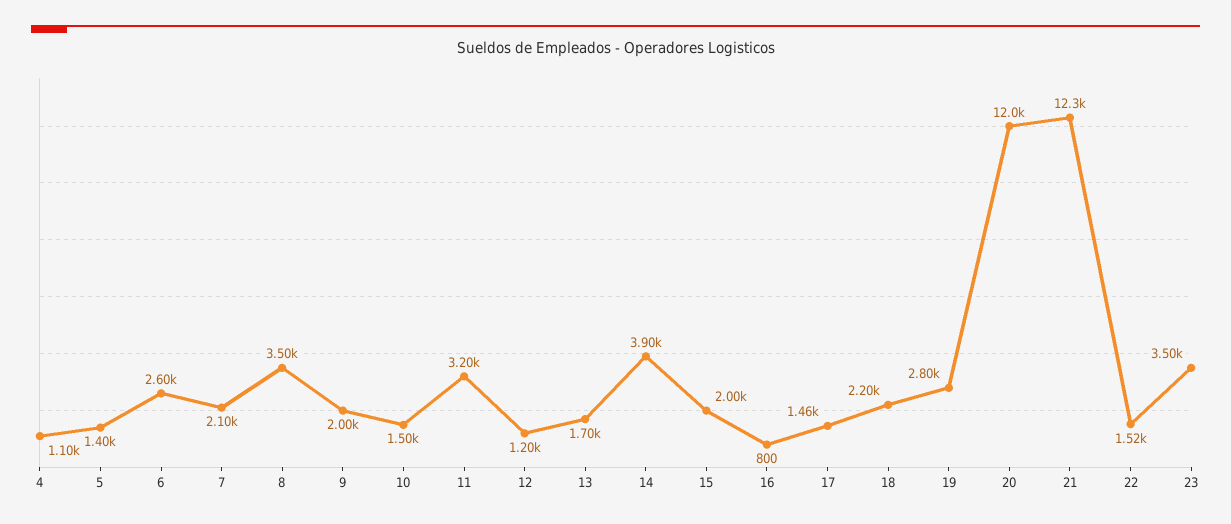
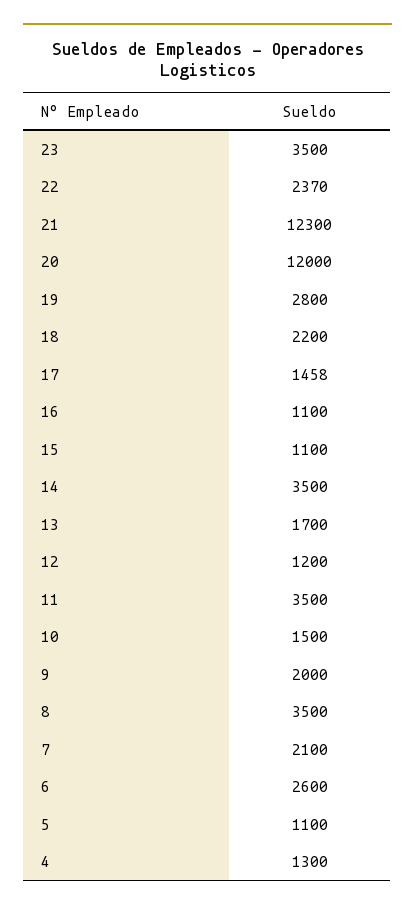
4: 1100 -> 1300
5: 1400 -> 1100
11: 3200 -> 3500
14: 3900 -> 3500
15: 2000 -> 1100
16: 800 -> 1100
22: 1520 -> 2370

